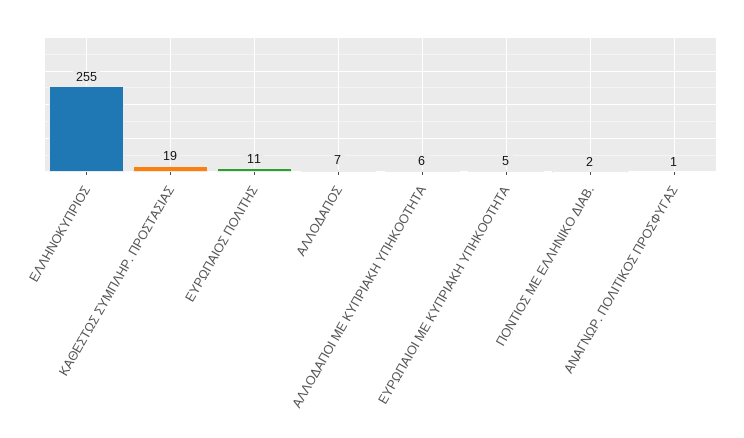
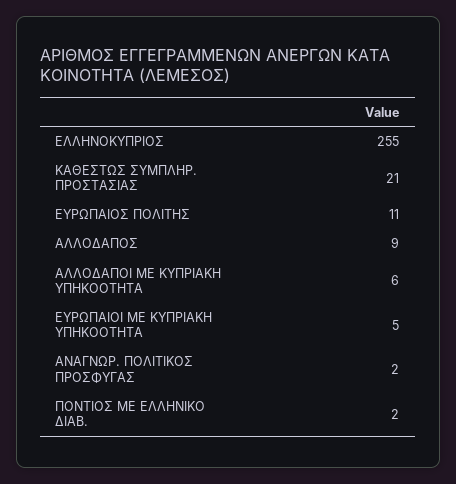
ΚΑΘΕΣΤΩΣ ΣΥΜΠΛΗΡ. ΠΡΟΣΤΑΣΙΑΣ: 19 -> 21
ΑΛΛΟΔΑΠΟΣ: 7 -> 9
ΑΝΑΓΝΩΡ. ΠΟΛΙΤΙΚΟΣ ΠΡΟΣΦΥΓΑΣ: 1 -> 2

